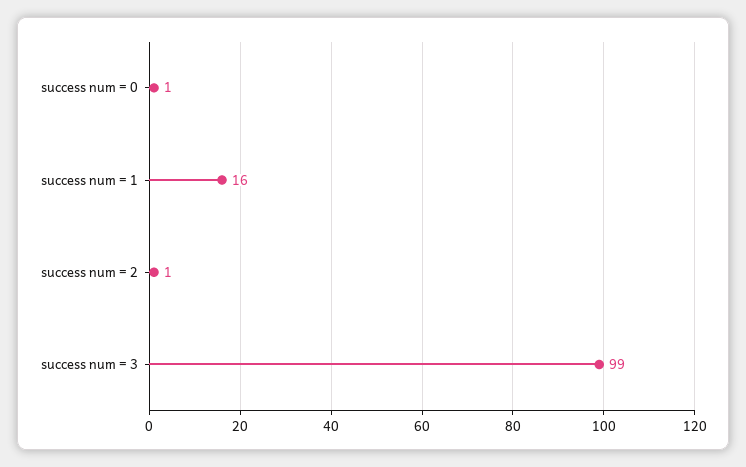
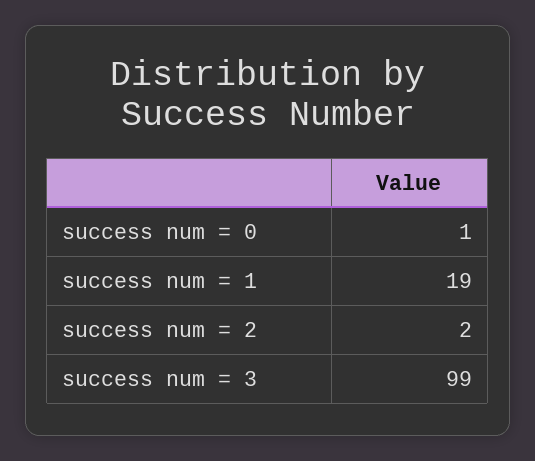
success num = 1: 16 -> 19
success num = 2: 1 -> 2

